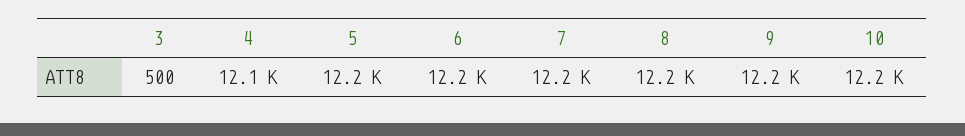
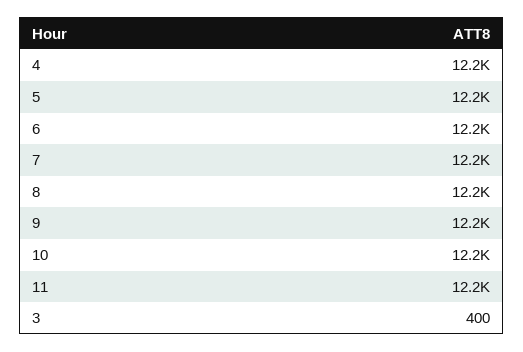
3: 500 -> 400
4: 12100 -> 12200
11: none -> 12200

